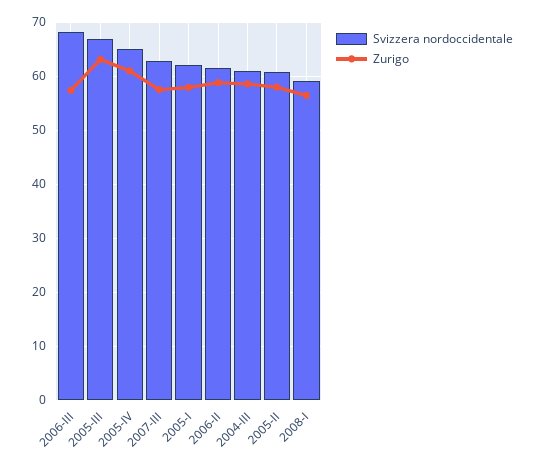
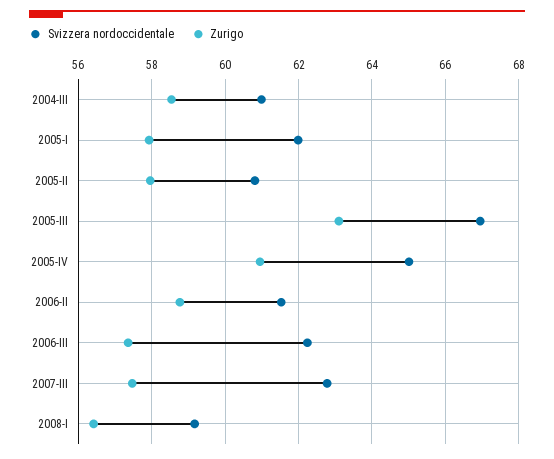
Svizzera nordoccidentale, 2006-III: 68 -> 62.2

